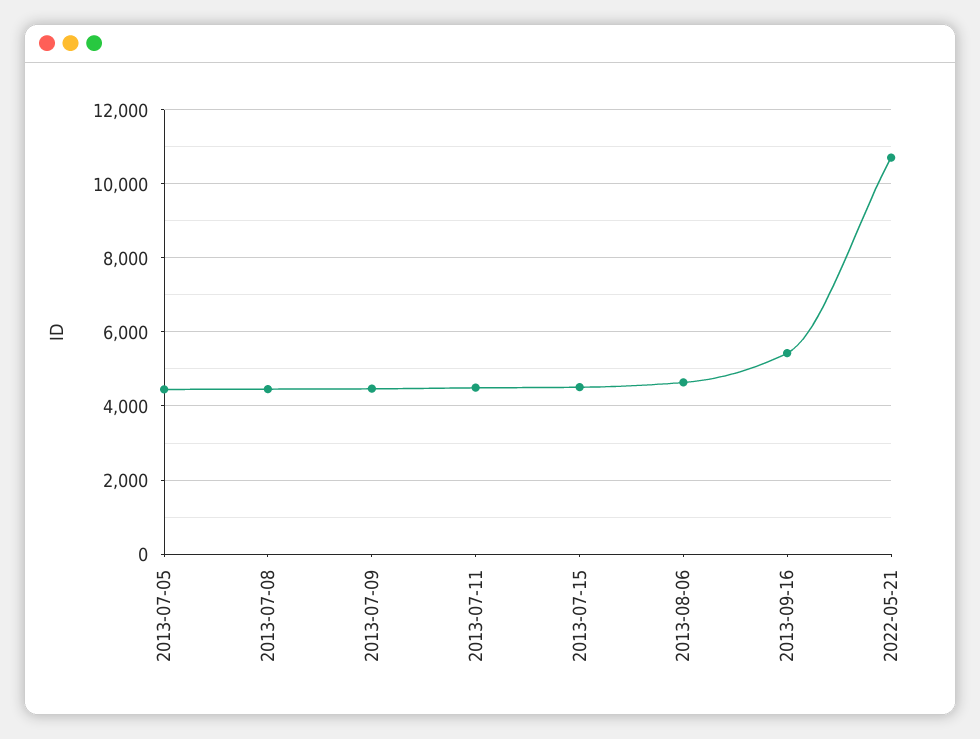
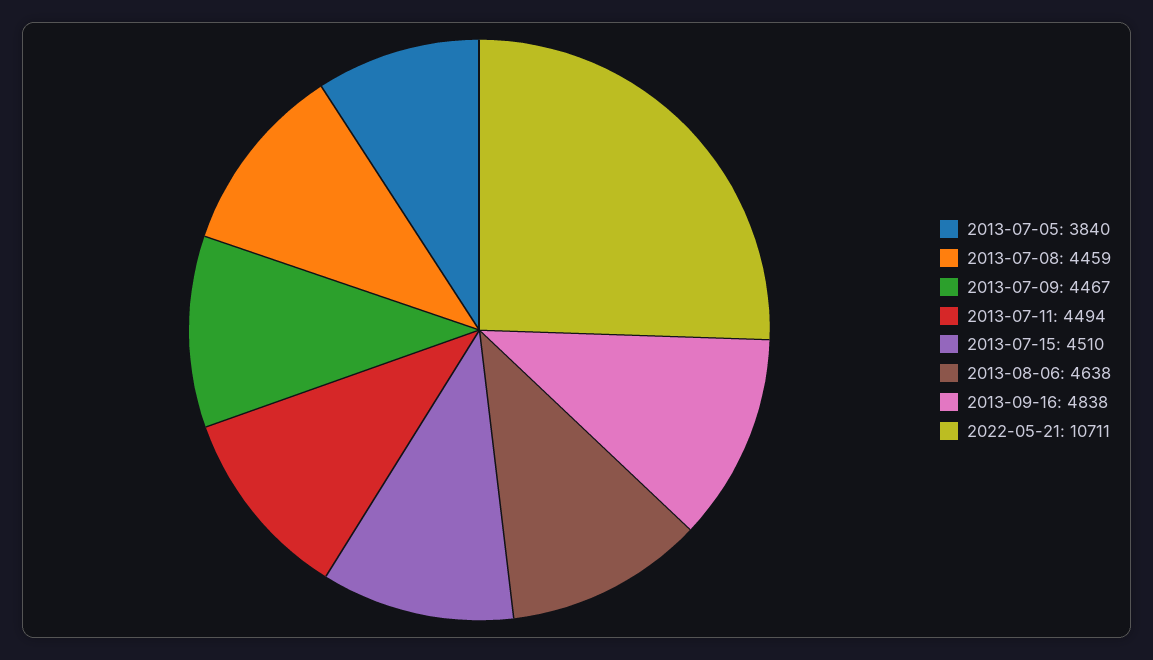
2013-07-05: 4400 -> 3840
2013-09-16: 5400 -> 4838

